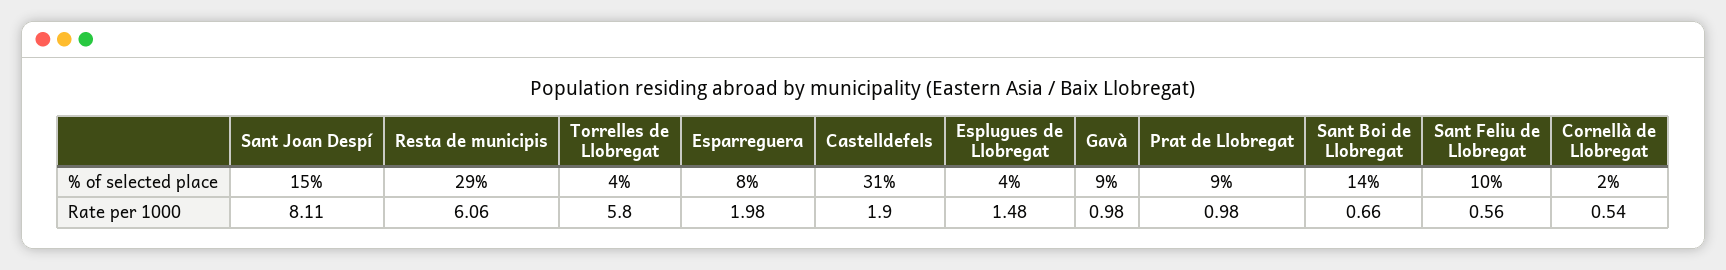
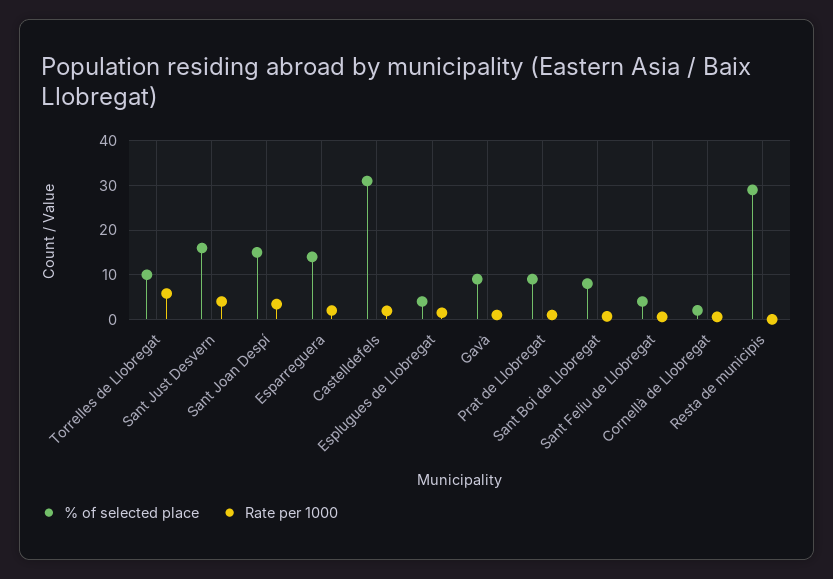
% of selected place, Torrelles de Llobregat: 4 -> 10
% of selected place, Esparreguera: 8 -> 14
% of selected place, Sant Boi de Llobregat: 14 -> 8
% of selected place, Sant Feliu de Llobregat: 10 -> 4
Rate per 1000, Sant Joan Despí: 8.11 -> 4
Rate per 1000, Resta de municipis: 6.06 -> 0
% of selected place, Sant Just Desvern: none -> 16
Rate per 1000, Sant Just Desvern: none -> 4

